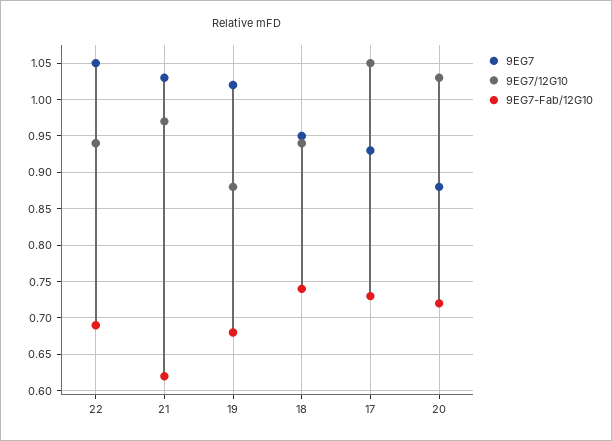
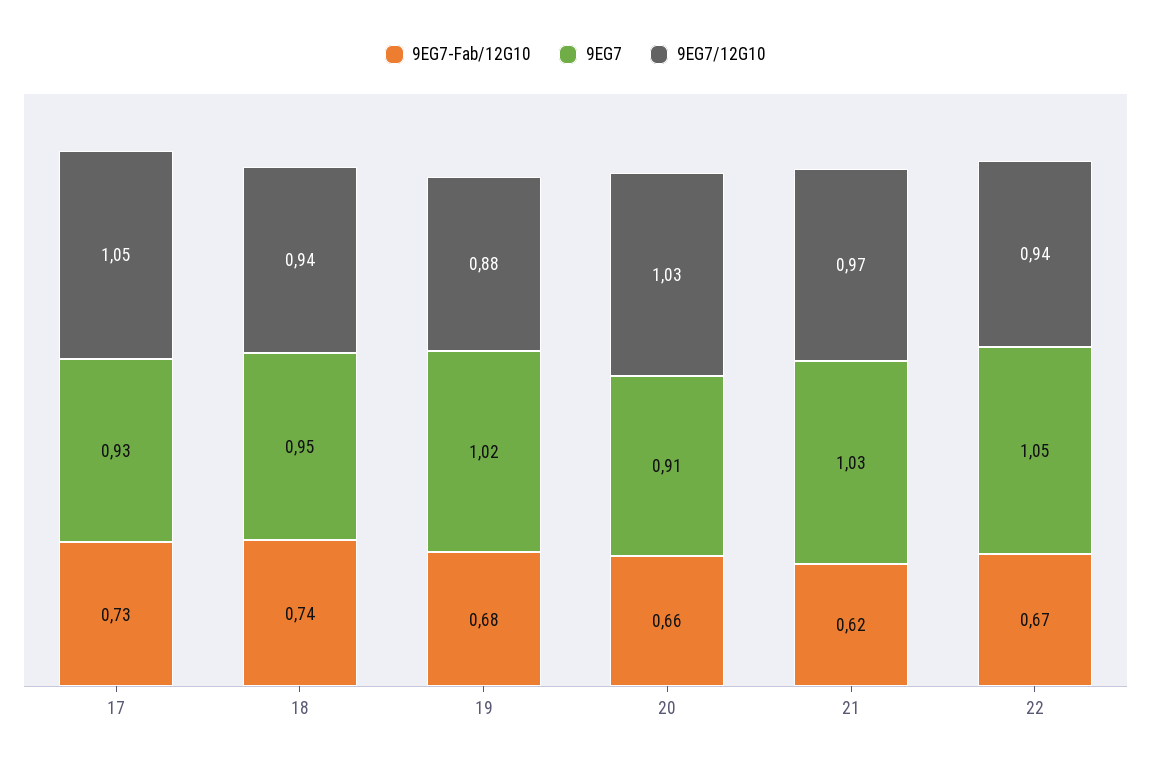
9EG7-Fab/12G10, 22: 0.69 -> 0.67
9EG7, 20: 0.88 -> 0.91
9EG7-Fab/12G10, 20: 0.72 -> 0.66

